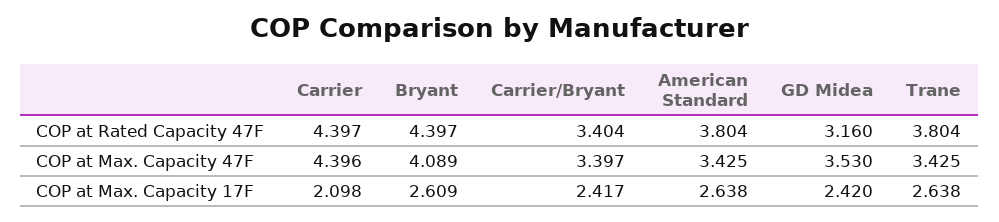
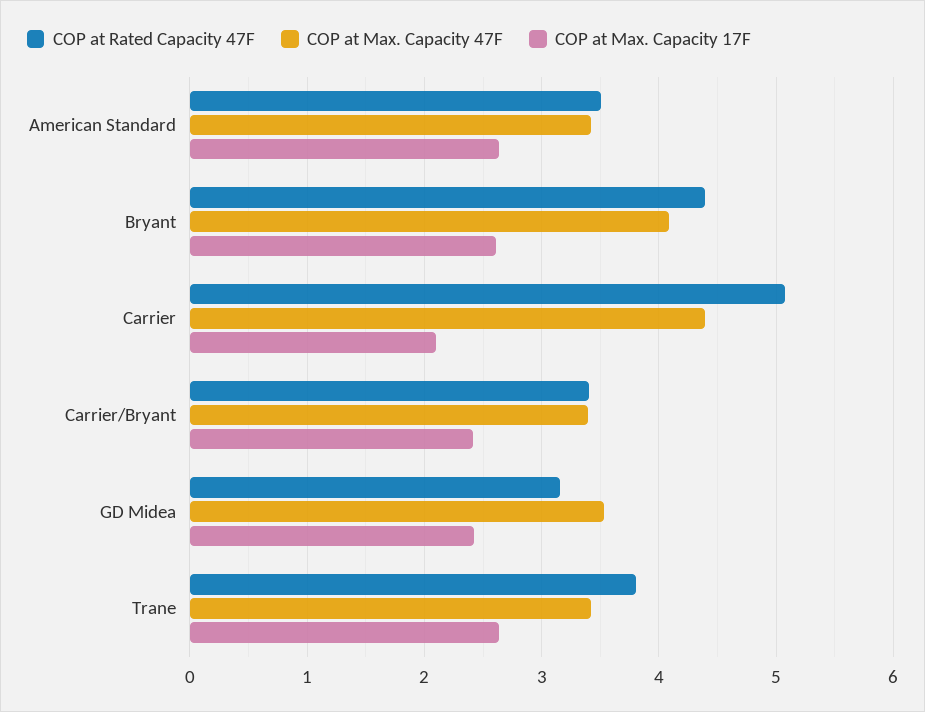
COP at Rated Capacity 47F, Carrier: 4.397 -> 5.1
COP at Rated Capacity 47F, American Standard: 3.804 -> 3.5

